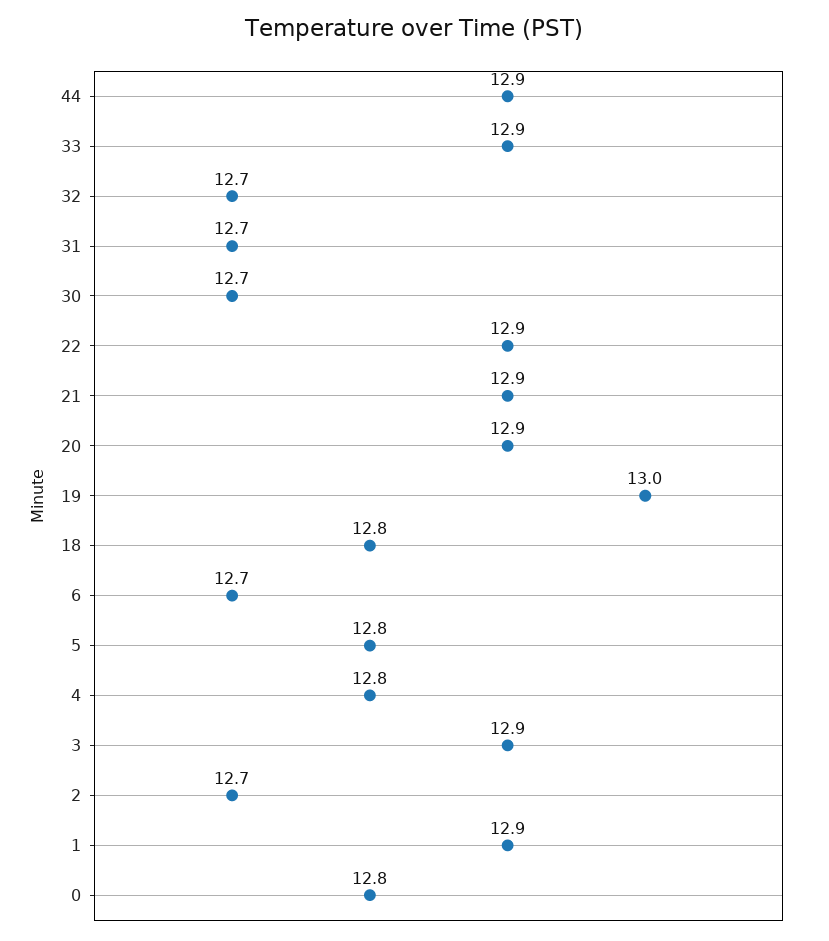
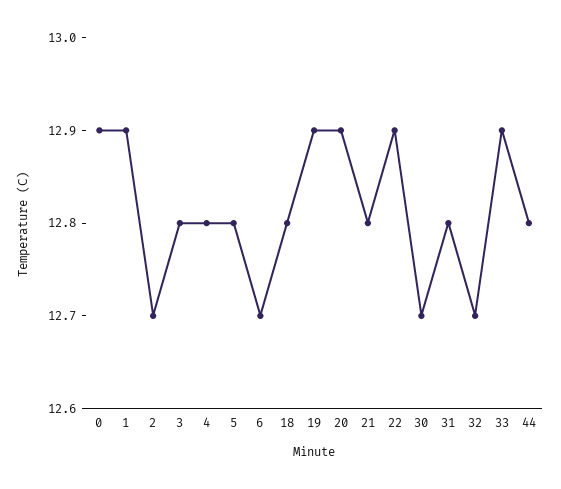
44: 12.9 -> 12.8
31: 12.7 -> 12.8
21: 12.9 -> 12.8
19: 13 -> 12.9
3: 12.9 -> 12.8
0: 12.8 -> 12.9

